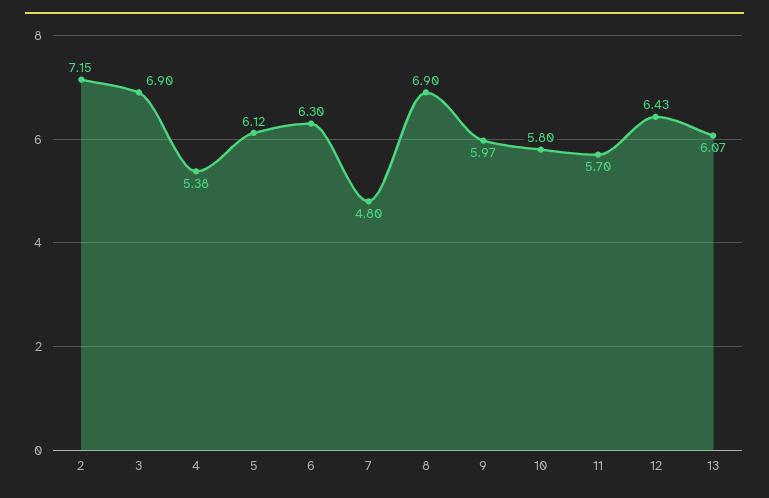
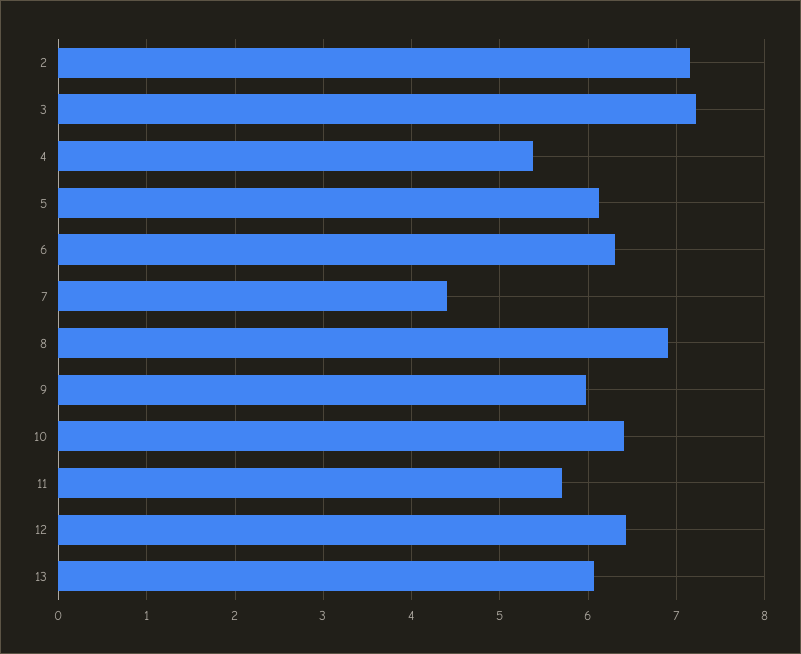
3: 6.9 -> 7.2
7: 4.8 -> 4.4
10: 5.8 -> 6.4

